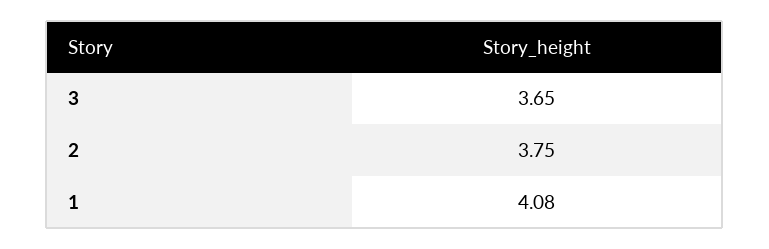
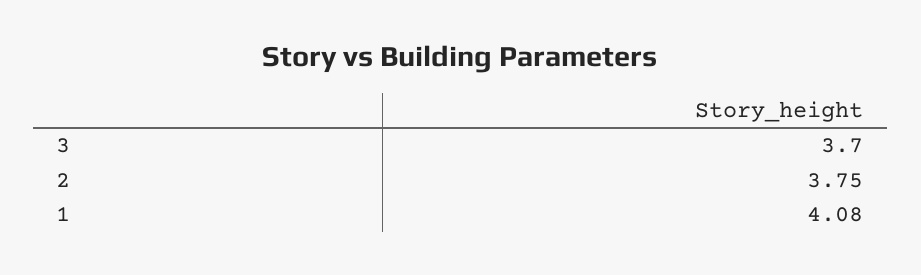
3: 3.65 -> 3.7

